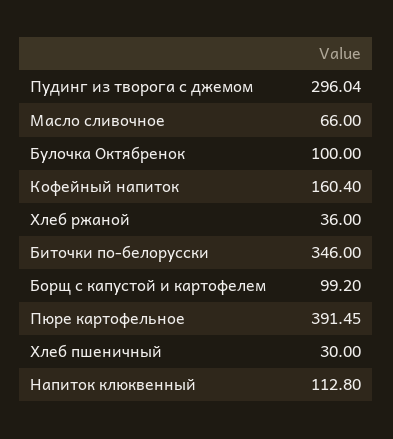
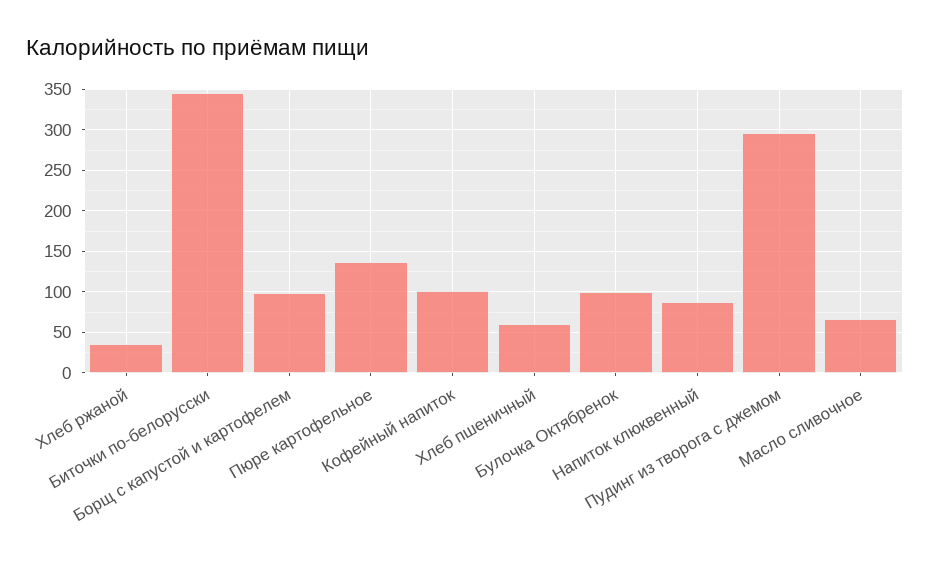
Кофейный напиток: 160.4 -> 100
Пюре картофельное: 391.45 -> 140
Хлеб пшеничный: 30 -> 60
Напиток клюквенный: 112.8 -> 90

